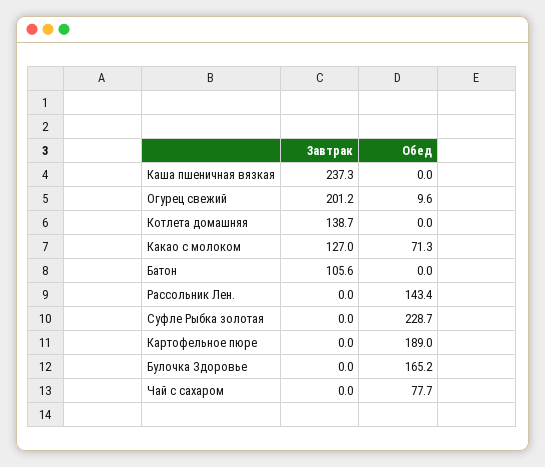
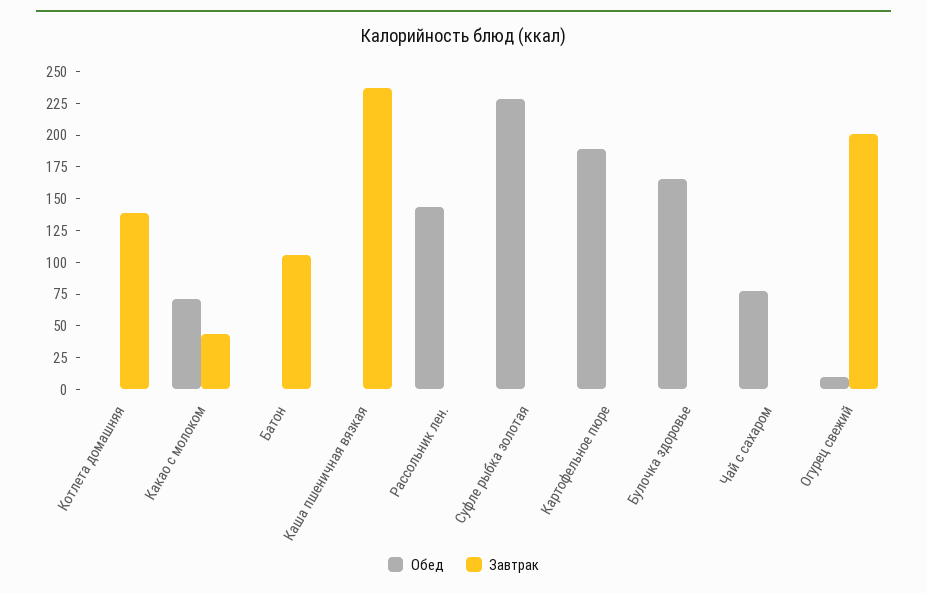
Завтрак, Какао с молоком: 127 -> 50

